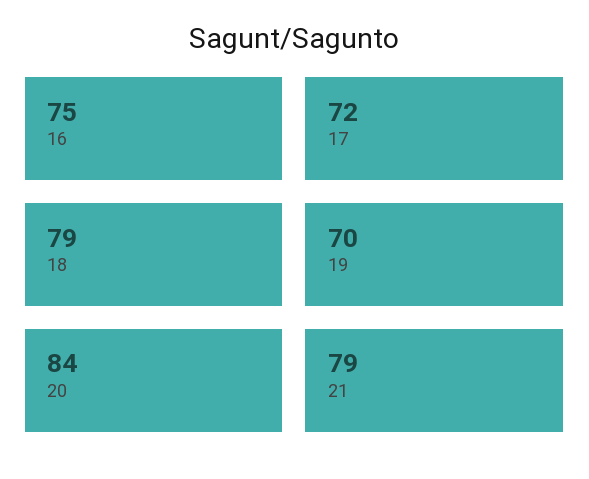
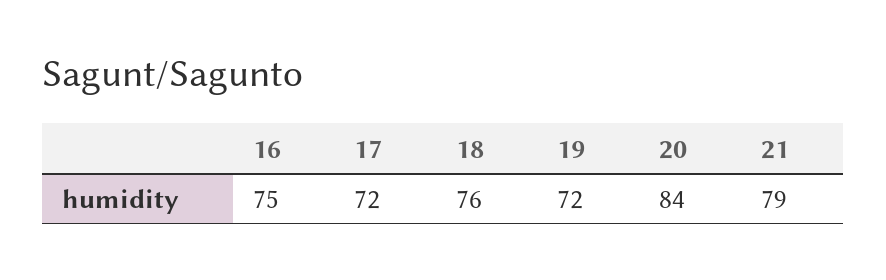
18: 79 -> 76
19: 70 -> 72

